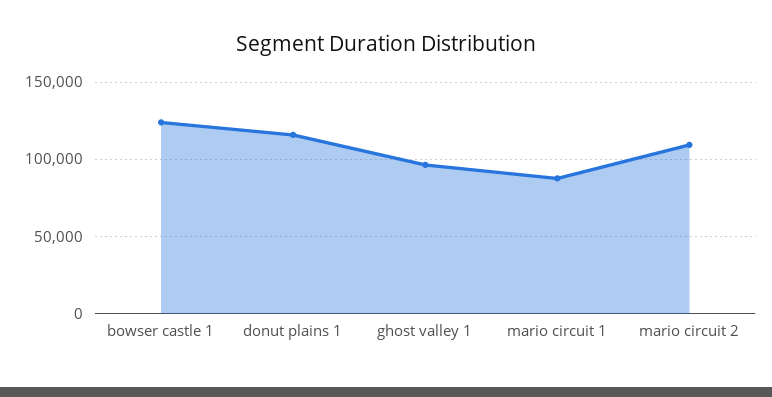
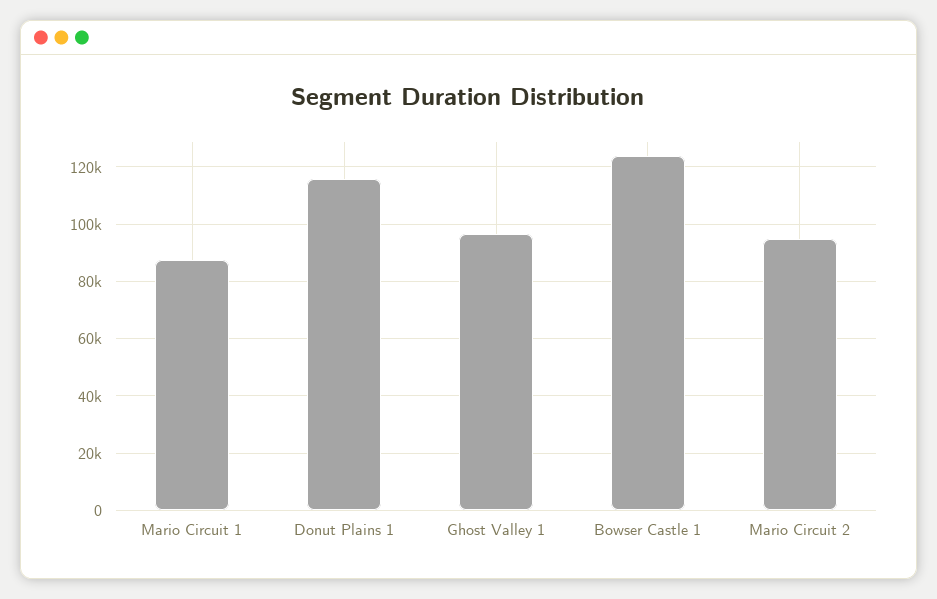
mario circuit 2: 110000 -> 95000

